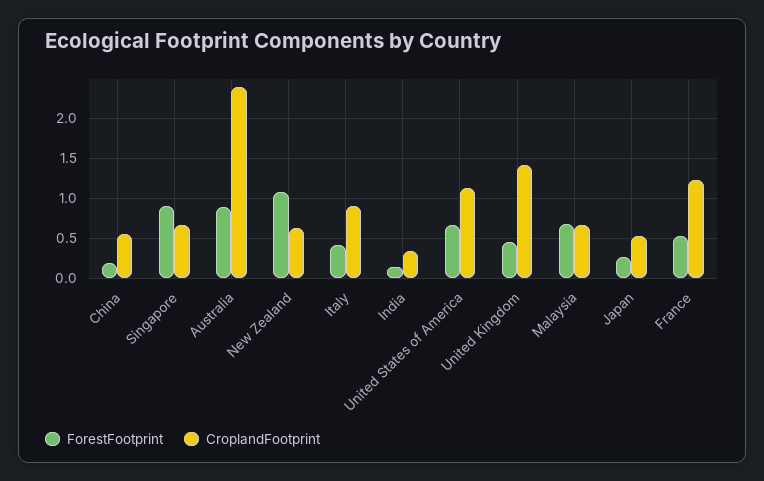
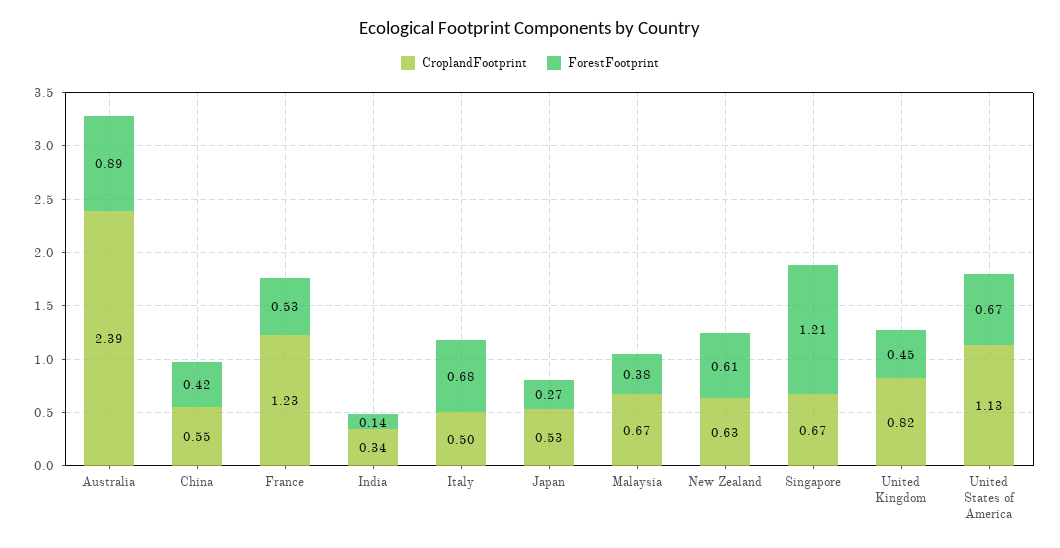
ForestFootprint, China: 0.2 -> 0.42
ForestFootprint, Singapore: 0.9 -> 1.21
ForestFootprint, New Zealand: 1.1 -> 0.61
ForestFootprint, Italy: 0.4 -> 0.68
CroplandFootprint, Italy: 0.9 -> 0.5
CroplandFootprint, United Kingdom: 1.4 -> 0.82
ForestFootprint, Malaysia: 0.7 -> 0.38

